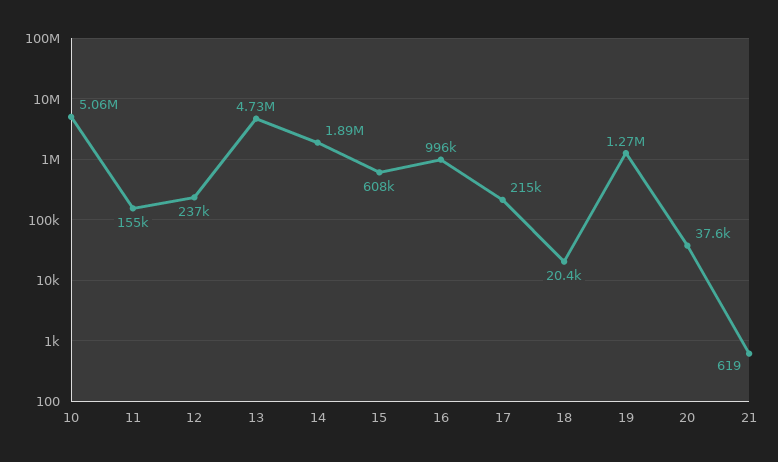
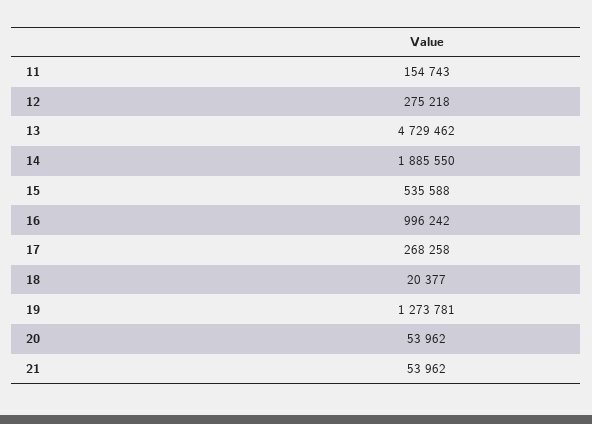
10: 5060000 -> none
12: 237000 -> 275218
15: 608000 -> 535588
17: 215000 -> 268258
20: 37600 -> 53962
21: 619 -> 53962

